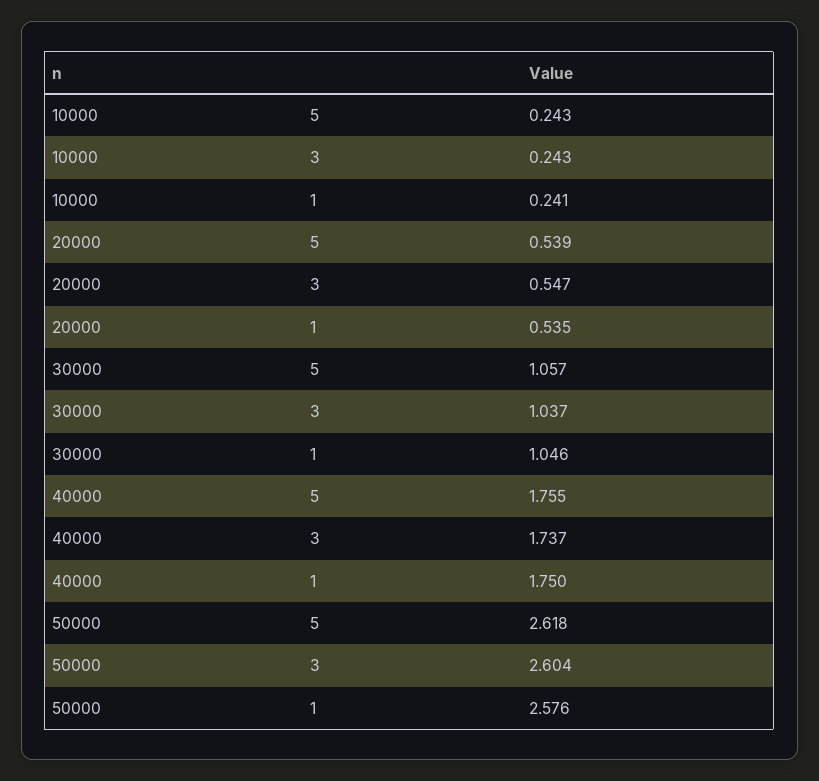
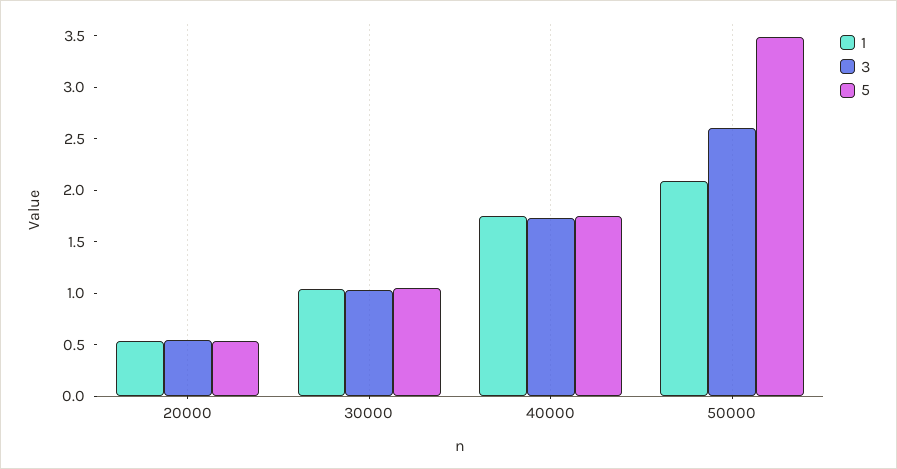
5, 10000: 0.243 -> none
3, 10000: 0.243 -> none
1, 10000: 0.241 -> none
5, 50000: 2.618 -> 3.5
1, 50000: 2.576 -> 2.1

